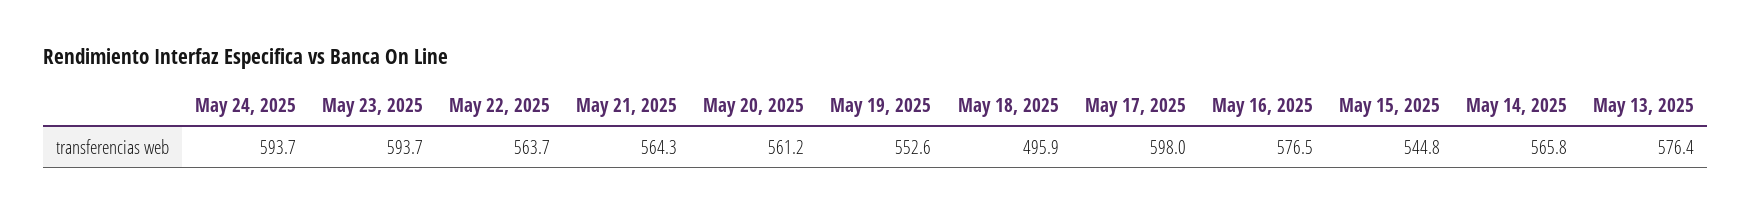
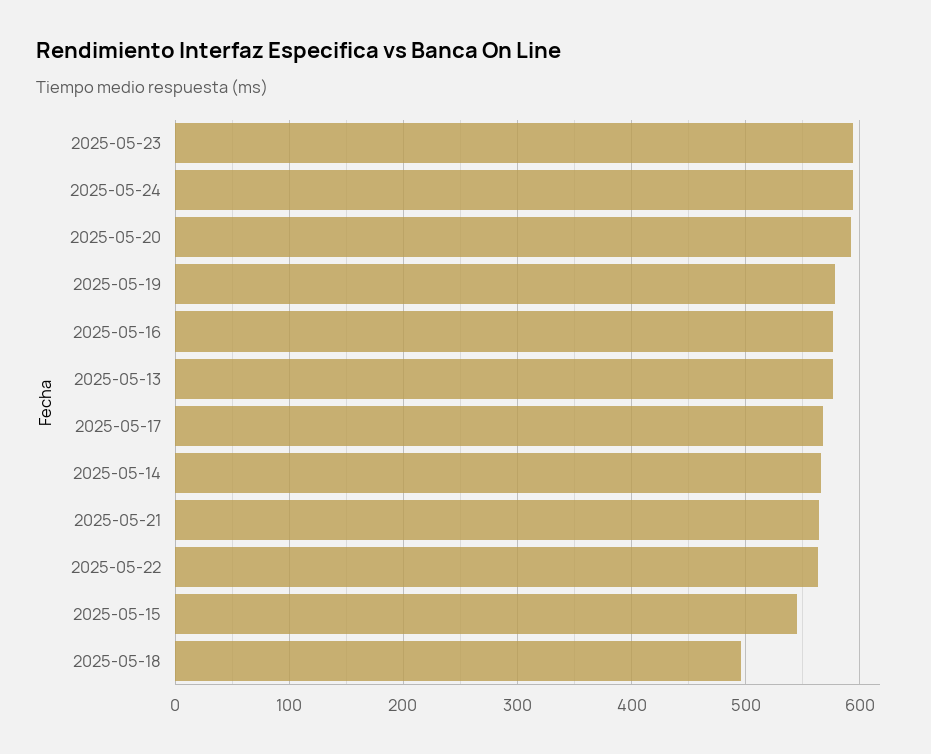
May 20, 2025: 561.2 -> 590
May 19, 2025: 552.6 -> 580
May 17, 2025: 598 -> 570

